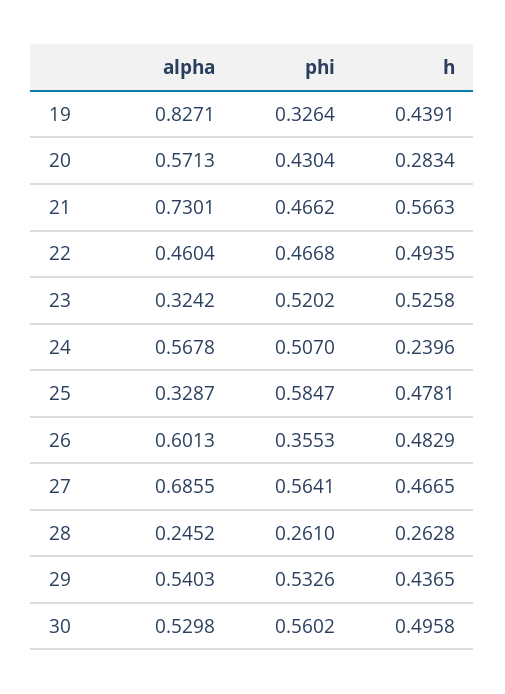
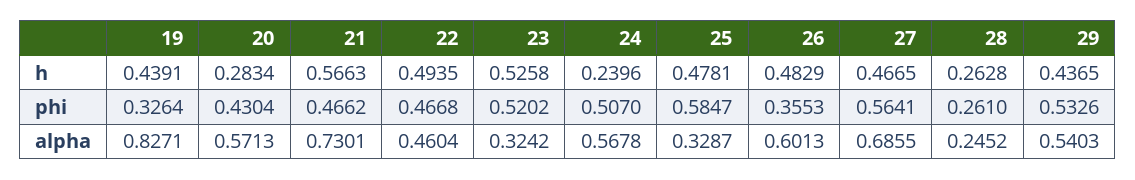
alpha, 30: 0.5298 -> none
phi, 30: 0.5602 -> none
h, 30: 0.4958 -> none

